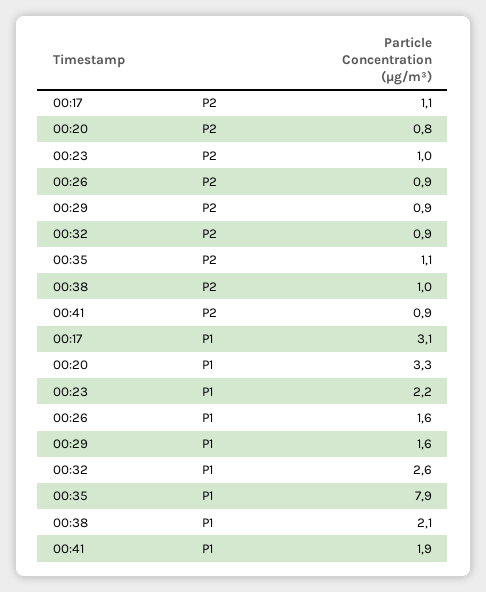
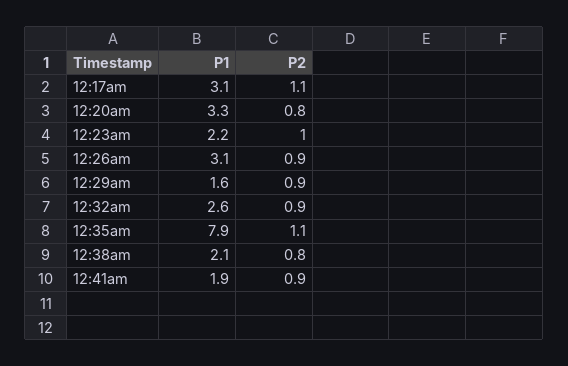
00:38, P2: 1 -> 0.8
00:26, P1: 1.6 -> 3.1

